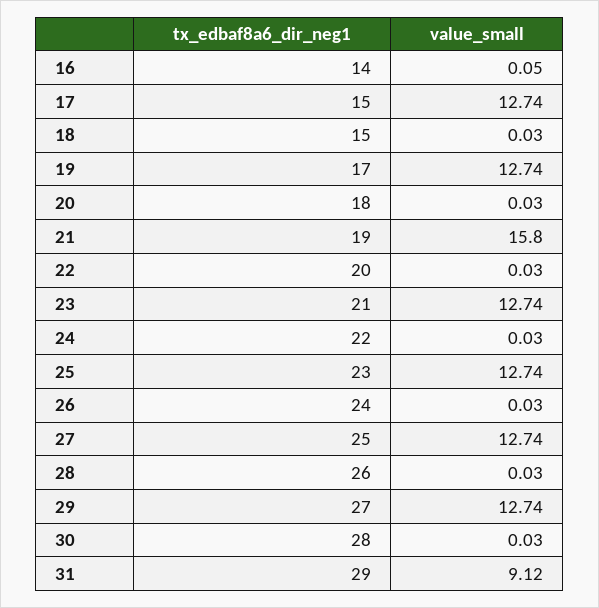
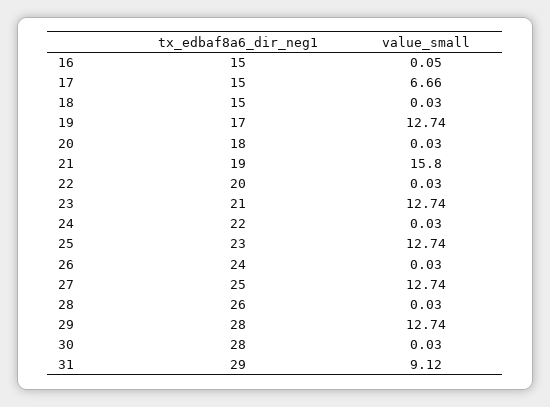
tx_edbaf8a6_dir_neg1, 16: 14 -> 15
value_small, 17: 12.74 -> 6.66
tx_edbaf8a6_dir_neg1, 29: 27 -> 28

